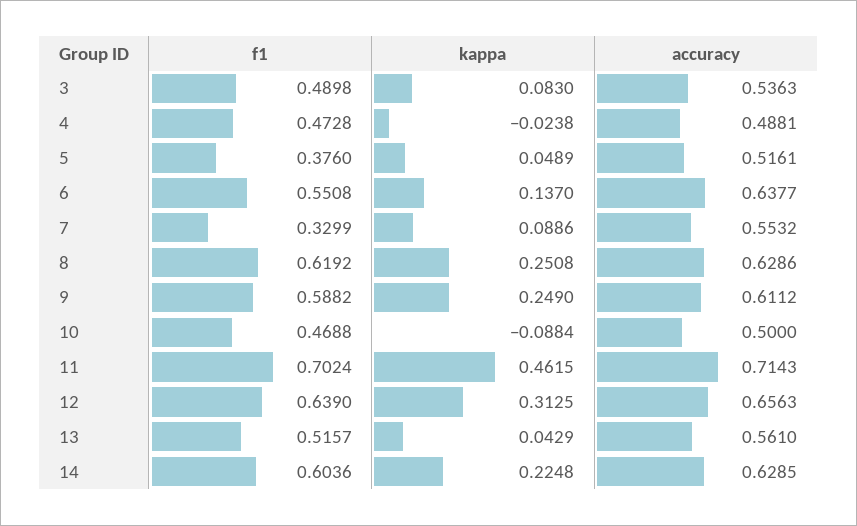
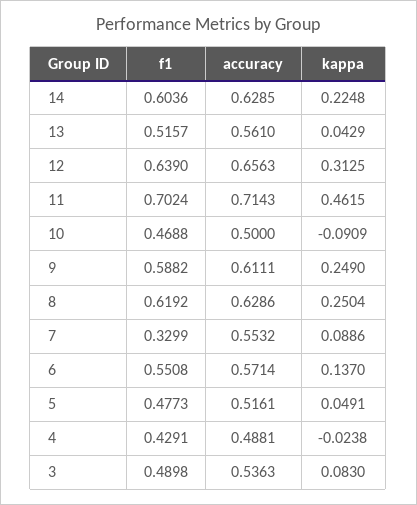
f1, 4: 0.4728 -> 0.4291
f1, 5: 0.376 -> 0.4773
kappa, 5: 0.0489 -> 0.0491
accuracy, 6: 0.6377 -> 0.5714
kappa, 8: 0.2508 -> 0.2504
accuracy, 9: 0.6112 -> 0.6111
kappa, 10: -0.0884 -> -0.0909

